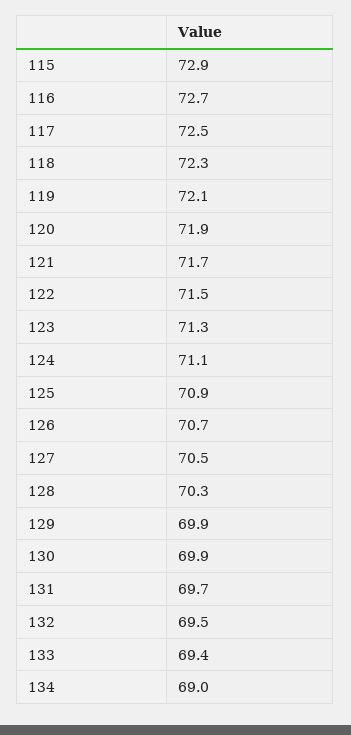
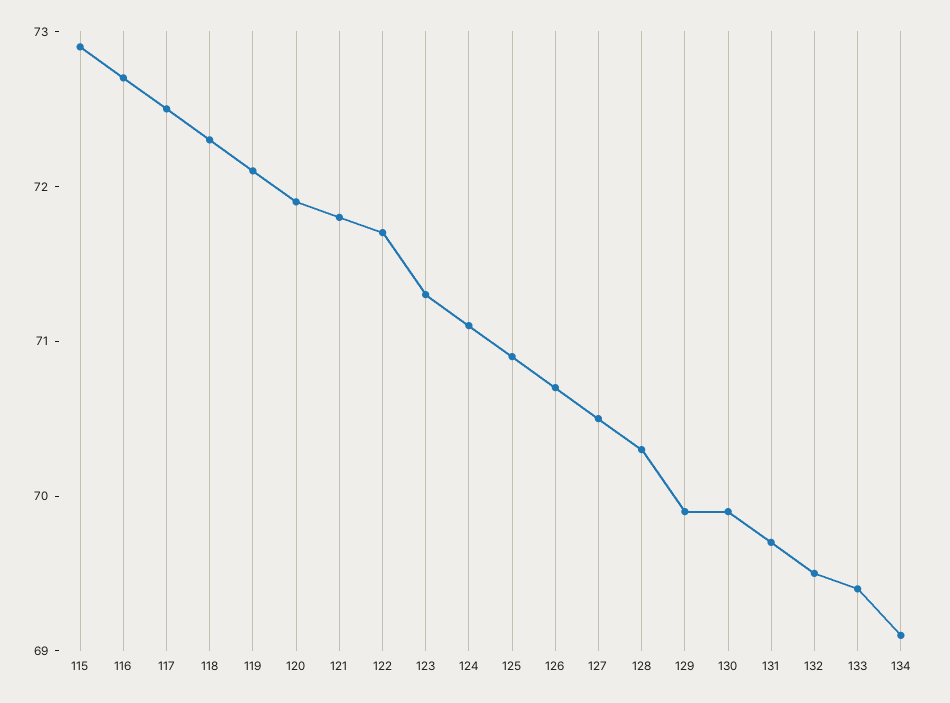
121: 71.7 -> 71.8
122: 71.5 -> 71.7
134: 69 -> 69.1

